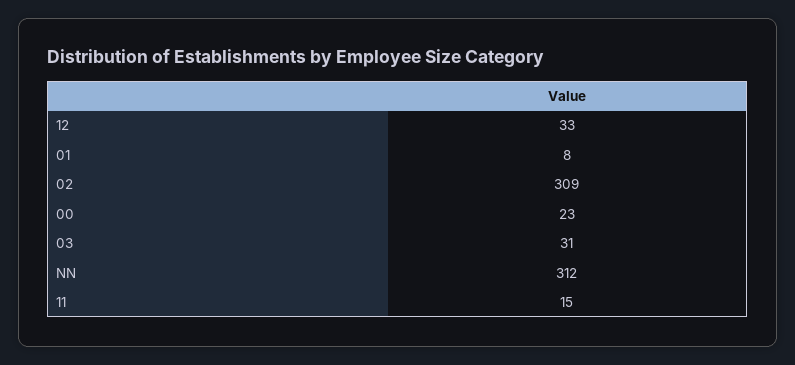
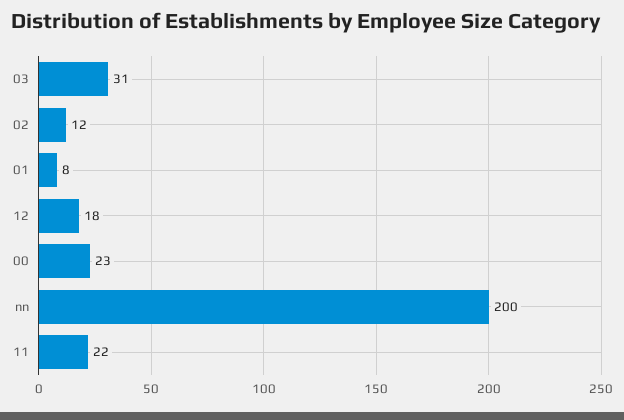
12: 33 -> 18
02: 309 -> 12
NN: 312 -> 200
11: 15 -> 22

